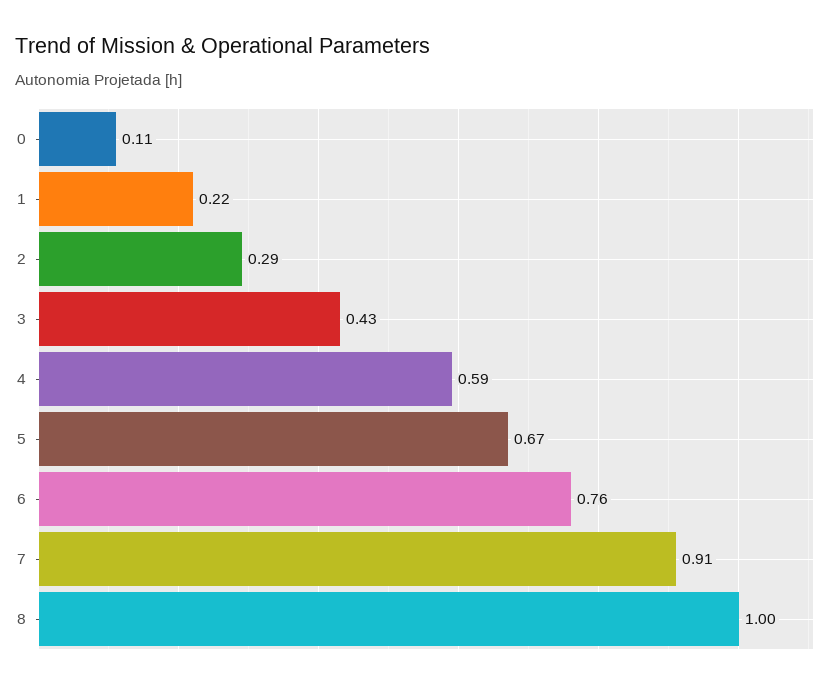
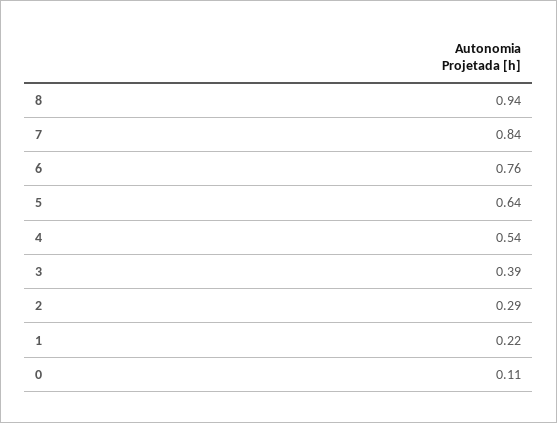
3: 0.43 -> 0.39
4: 0.59 -> 0.54
5: 0.67 -> 0.64
7: 0.91 -> 0.84
8: 1 -> 0.94

